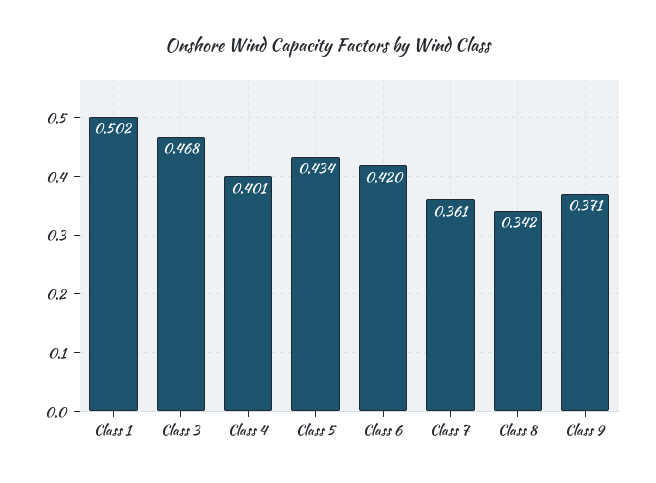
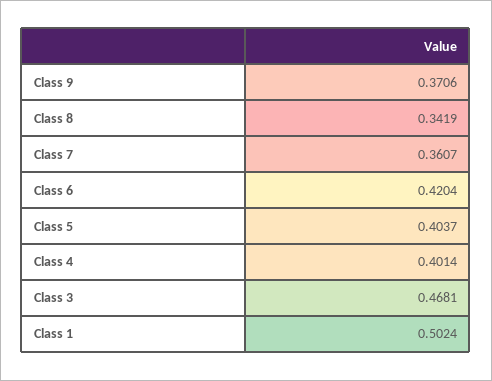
Class 5: 0.434 -> 0.4037

